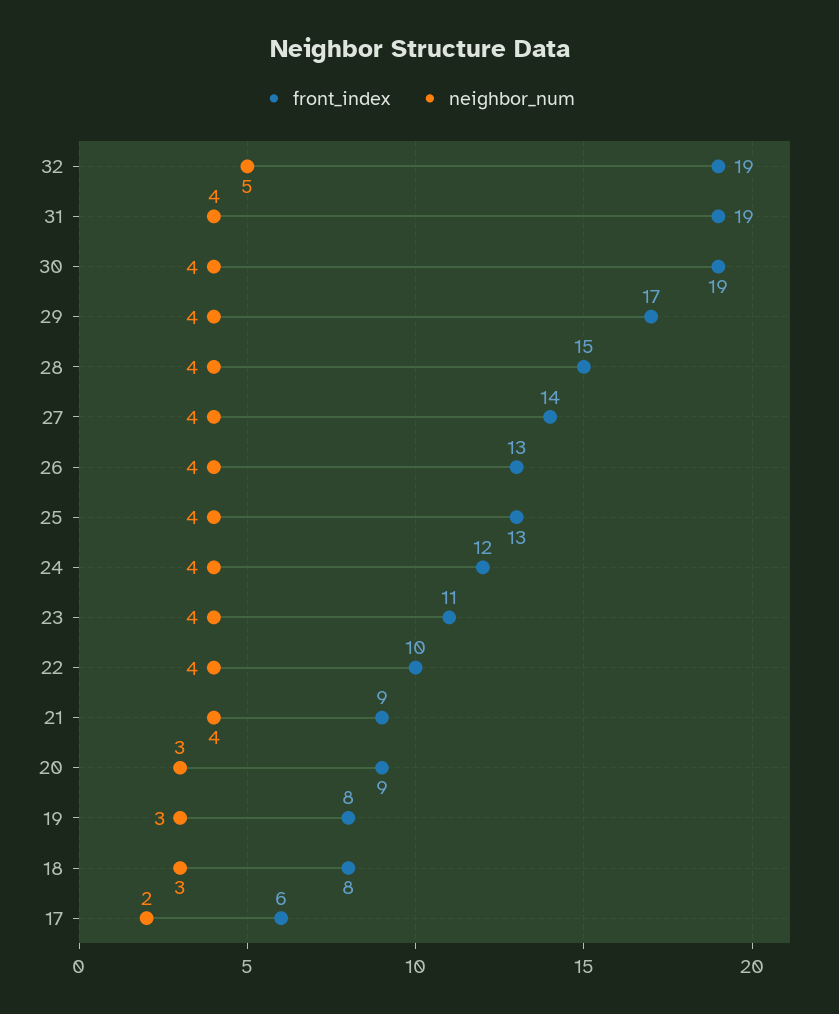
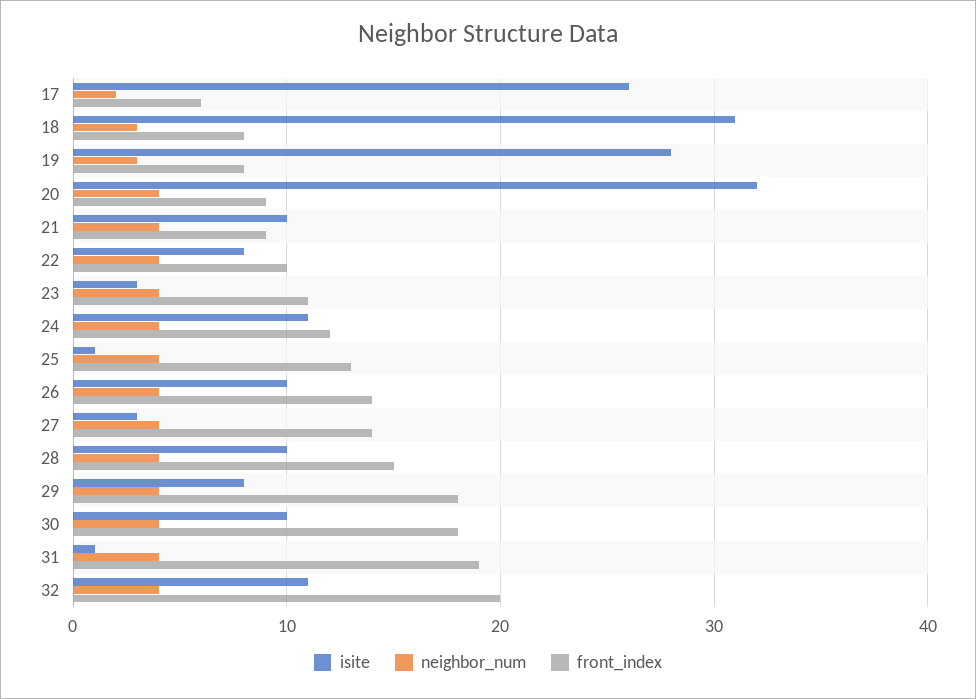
front_index, 32: 19 -> 20
neighbor_num, 32: 5 -> 4
front_index, 30: 19 -> 18
front_index, 29: 17 -> 18
front_index, 26: 13 -> 14
neighbor_num, 20: 3 -> 4
isite, 17: none -> 26
isite, 18: none -> 31
isite, 19: none -> 28
isite, 20: none -> 32
isite, 21: none -> 10
isite, 22: none -> 8
isite, 23: none -> 3
isite, 24: none -> 11
isite, 25: none -> 1
isite, 26: none -> 10
isite, 27: none -> 3
isite, 28: none -> 10
isite, 29: none -> 8
isite, 30: none -> 10
isite, 31: none -> 1
isite, 32: none -> 11

